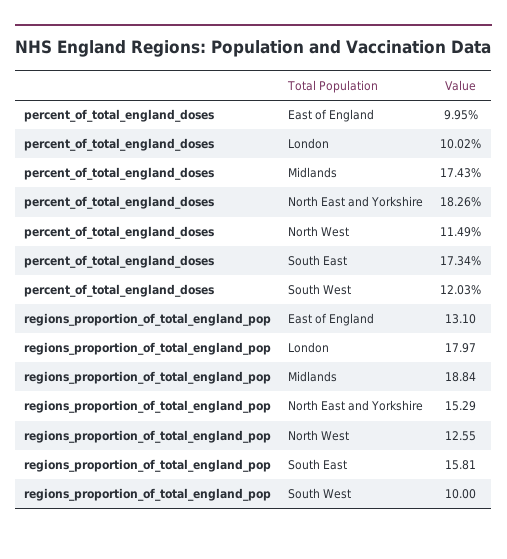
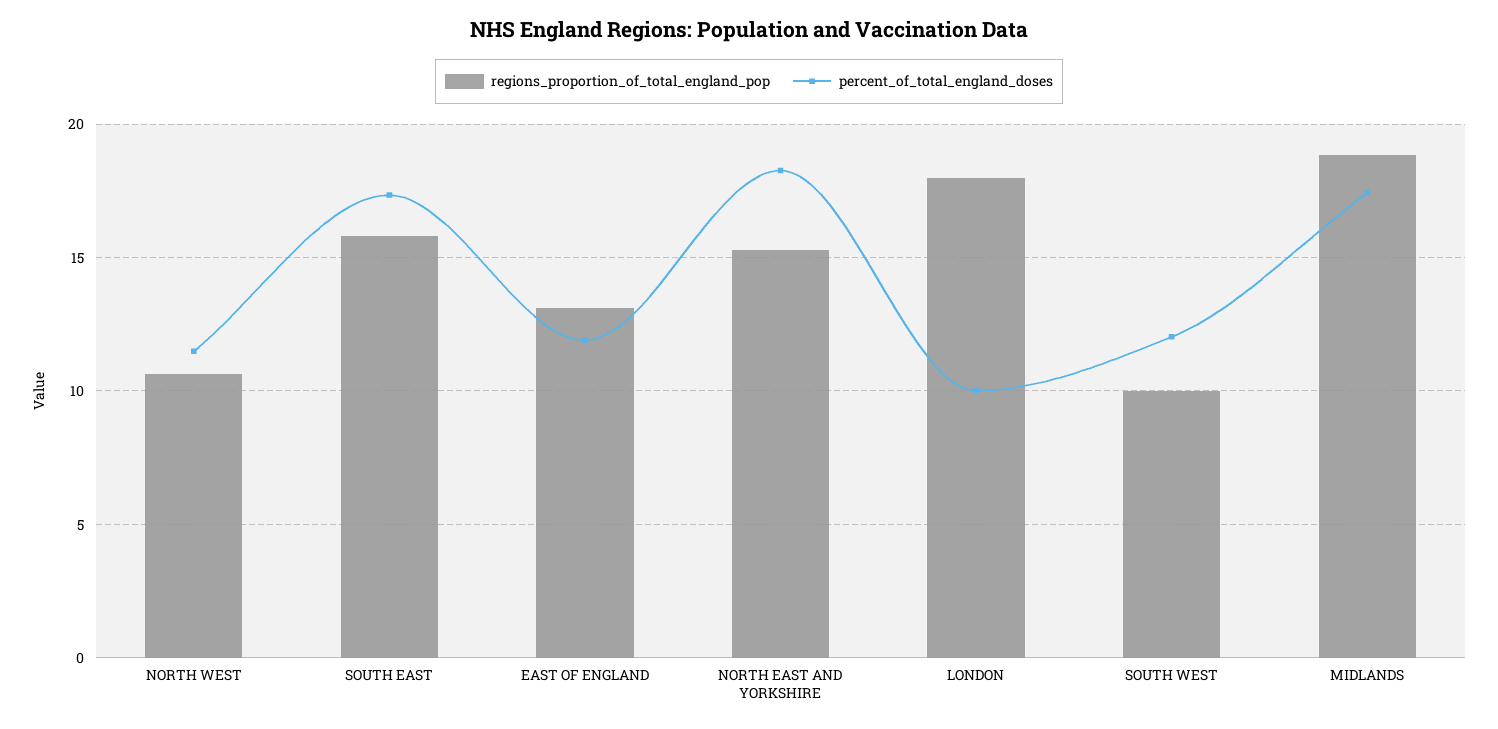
percent_of_total_england_doses, East of England: 9.95 -> 12
regions_proportion_of_total_england_pop, North West: 12.55 -> 10.5

